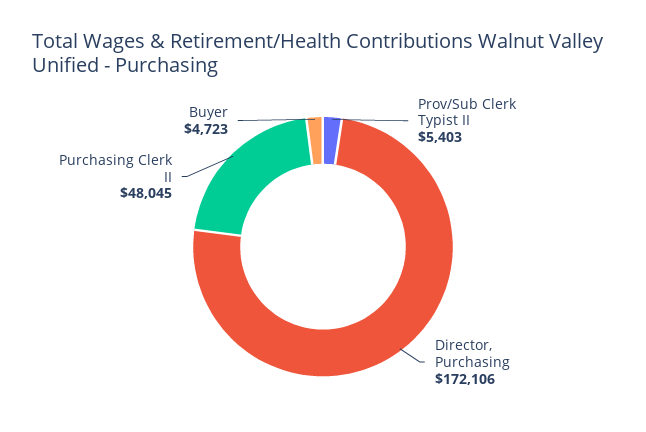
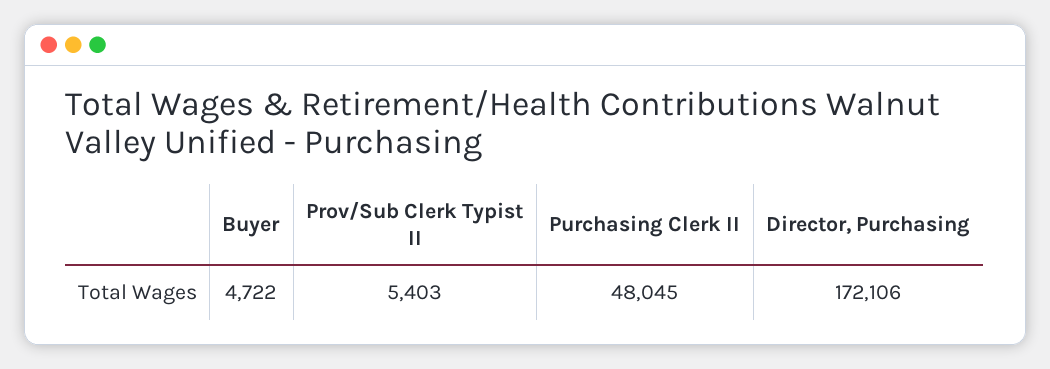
Buyer: 4723 -> 4722

